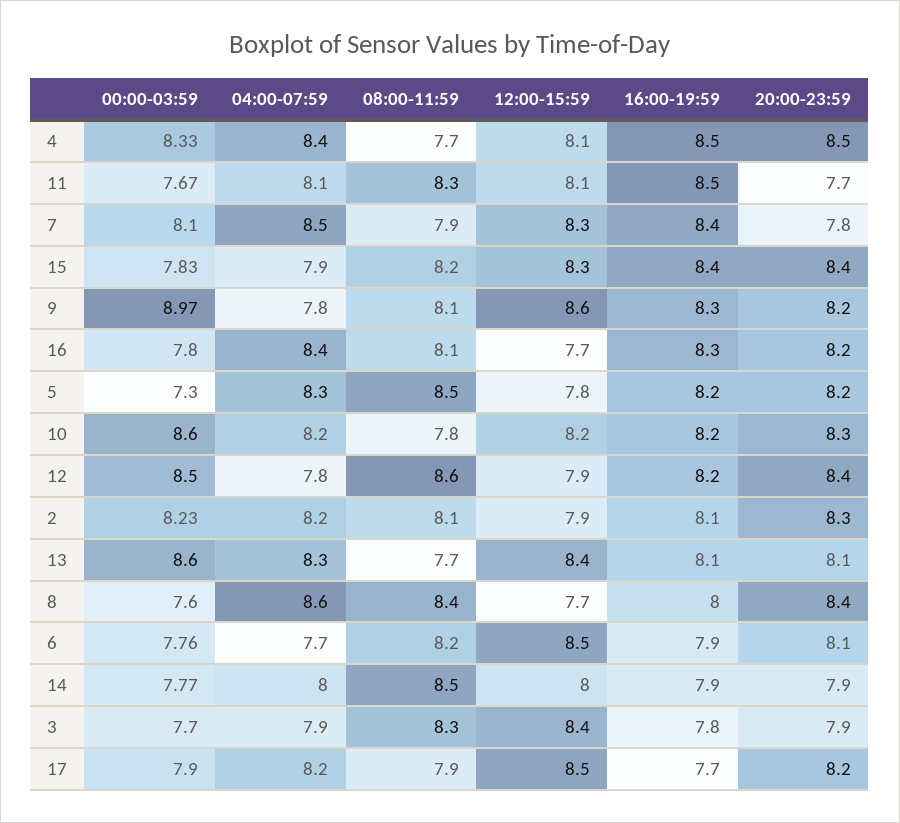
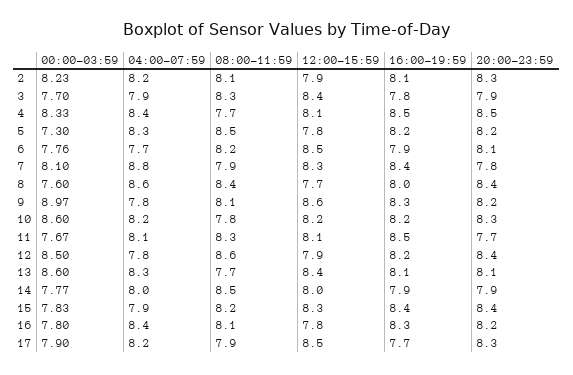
04:00-07:59, 7: 8.5 -> 8.8
12:00-15:59, 16: 7.7 -> 7.8
20:00-23:59, 17: 8.2 -> 8.3

